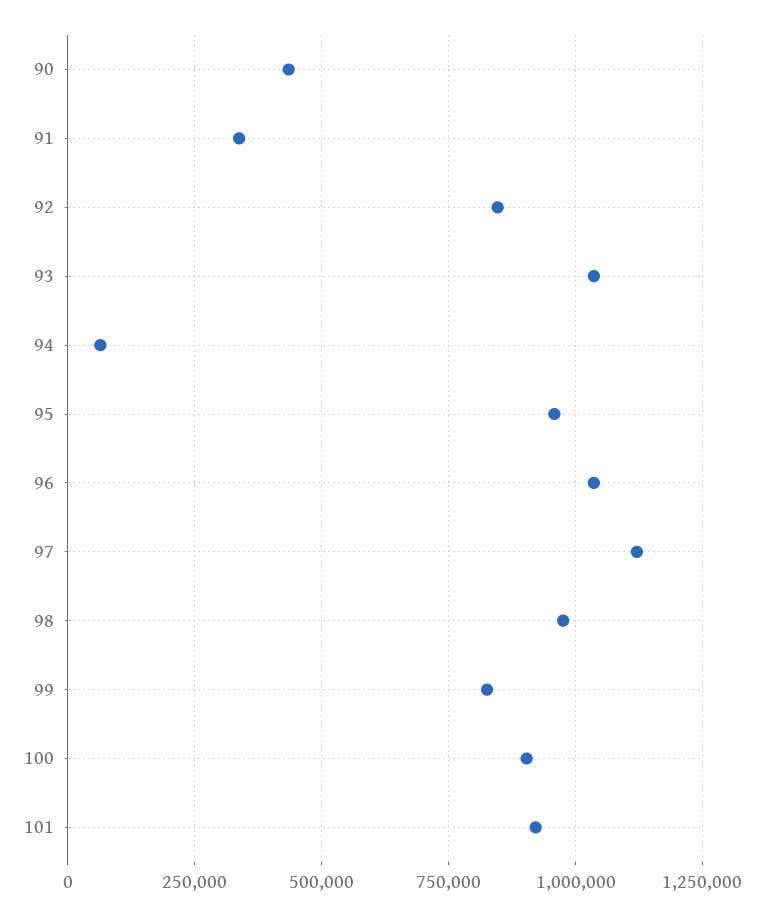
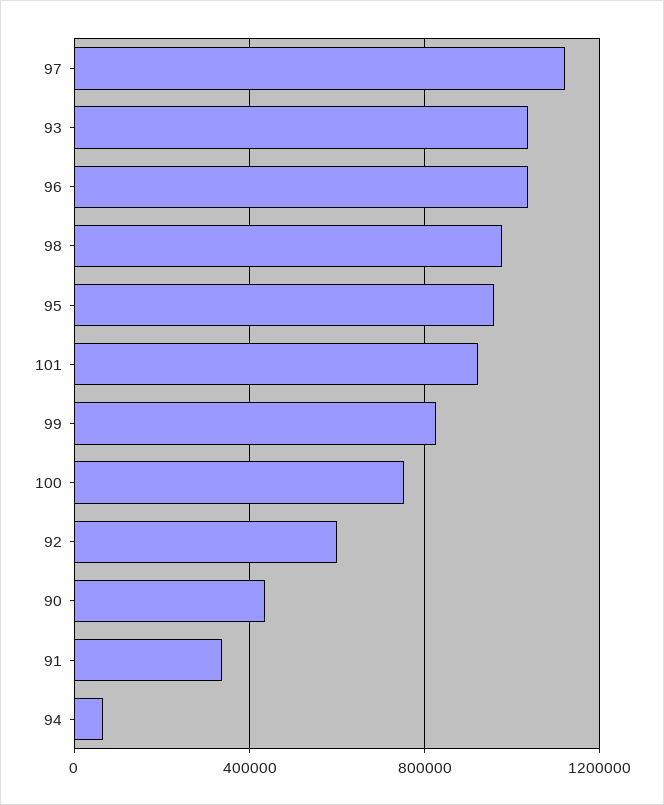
92: 850000 -> 600000
100: 900000 -> 750000

